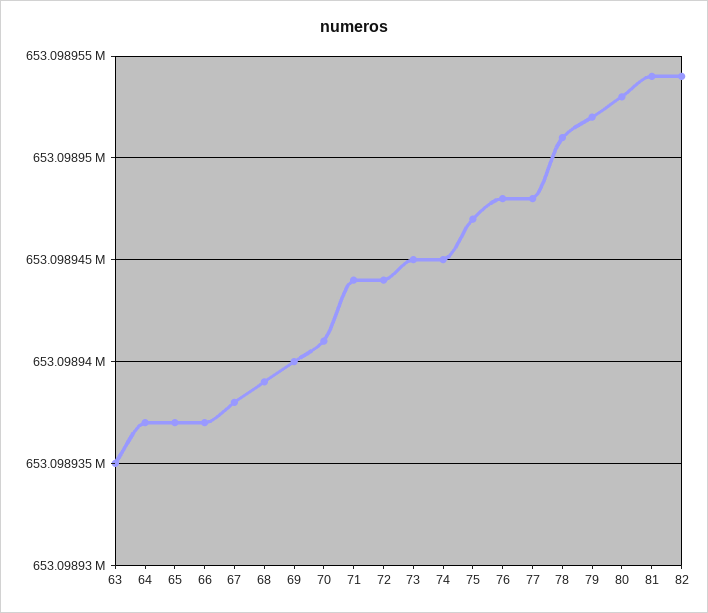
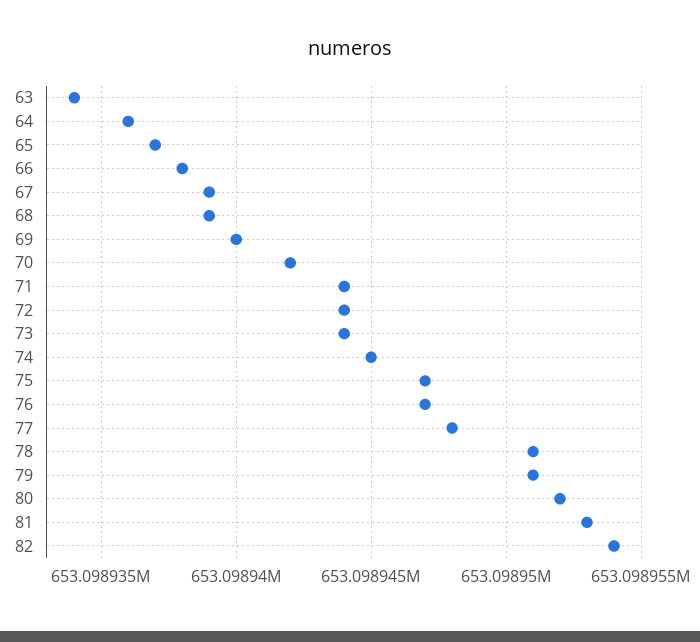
63: 653098935 -> 653098934
64: 653098937 -> 653098936
66: 653098937 -> 653098938
67: 653098938 -> 653098939
70: 653098941 -> 653098942
73: 653098945 -> 653098944
76: 653098948 -> 653098947
79: 653098952 -> 653098951
80: 653098953 -> 653098952
81: 653098954 -> 653098953

